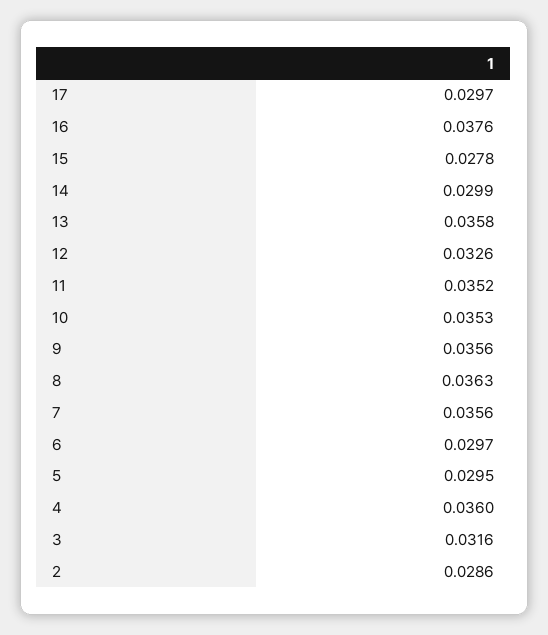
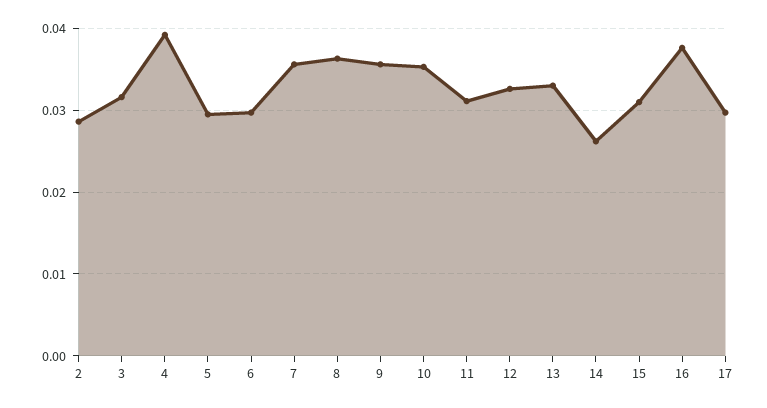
15: 0.0278 -> 0.031
14: 0.0299 -> 0.026
13: 0.0358 -> 0.033
11: 0.0352 -> 0.031
4: 0.036 -> 0.039

